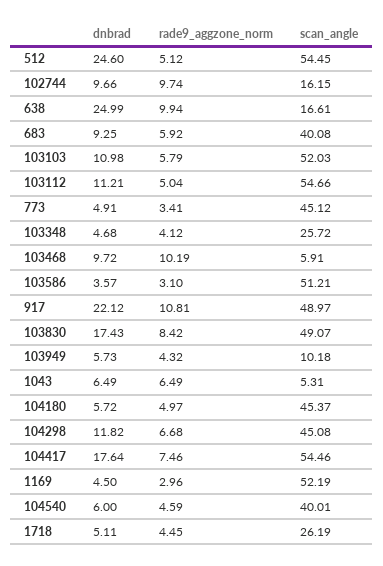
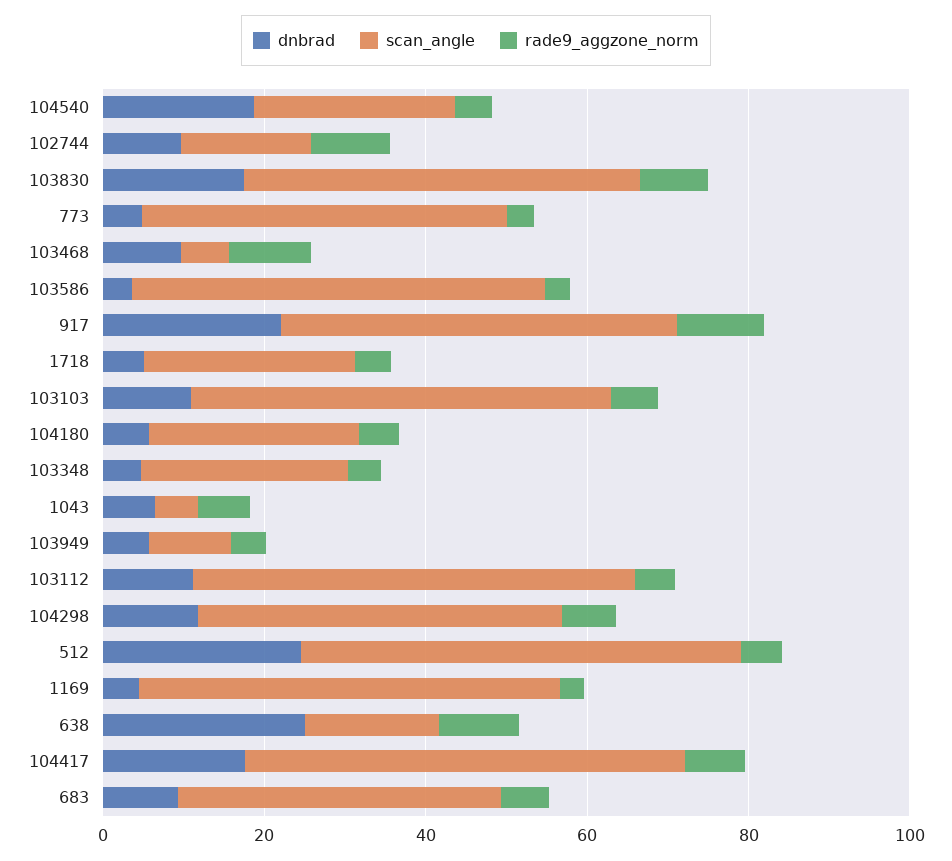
scan_angle, 104180: 45.37 -> 25
dnbrad, 104540: 6 -> 20
scan_angle, 104540: 40.01 -> 25

